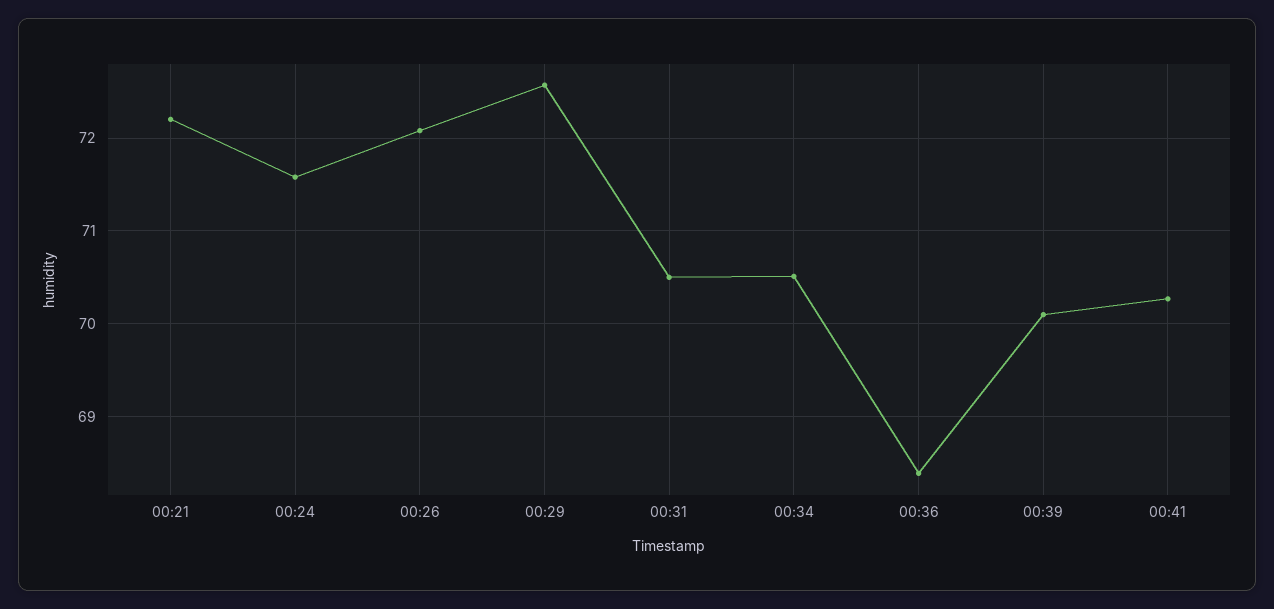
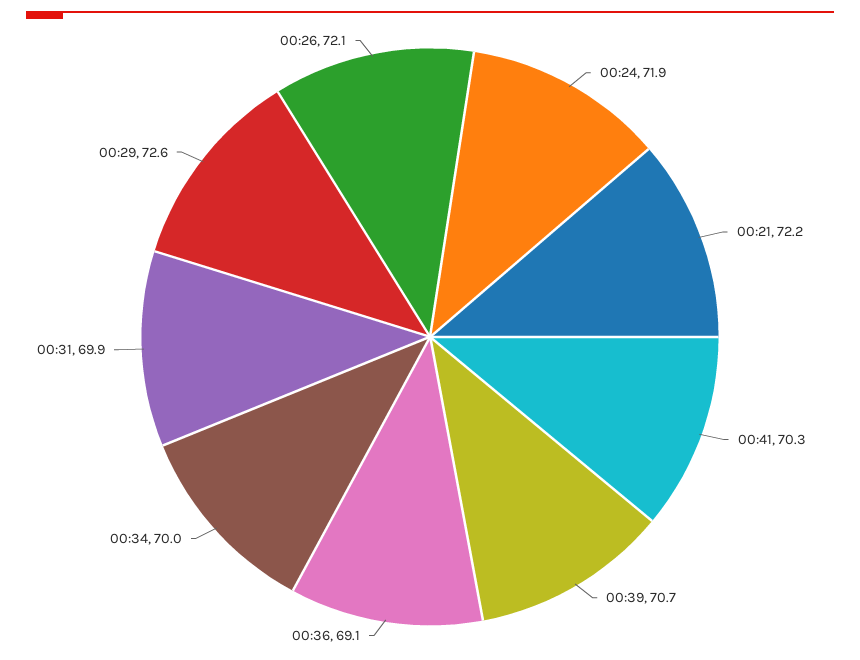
00:24: 71.6 -> 71.9
00:31: 70.5 -> 69.9
00:34: 70.5 -> 70
00:36: 68.4 -> 69.1
00:39: 70.1 -> 70.7

